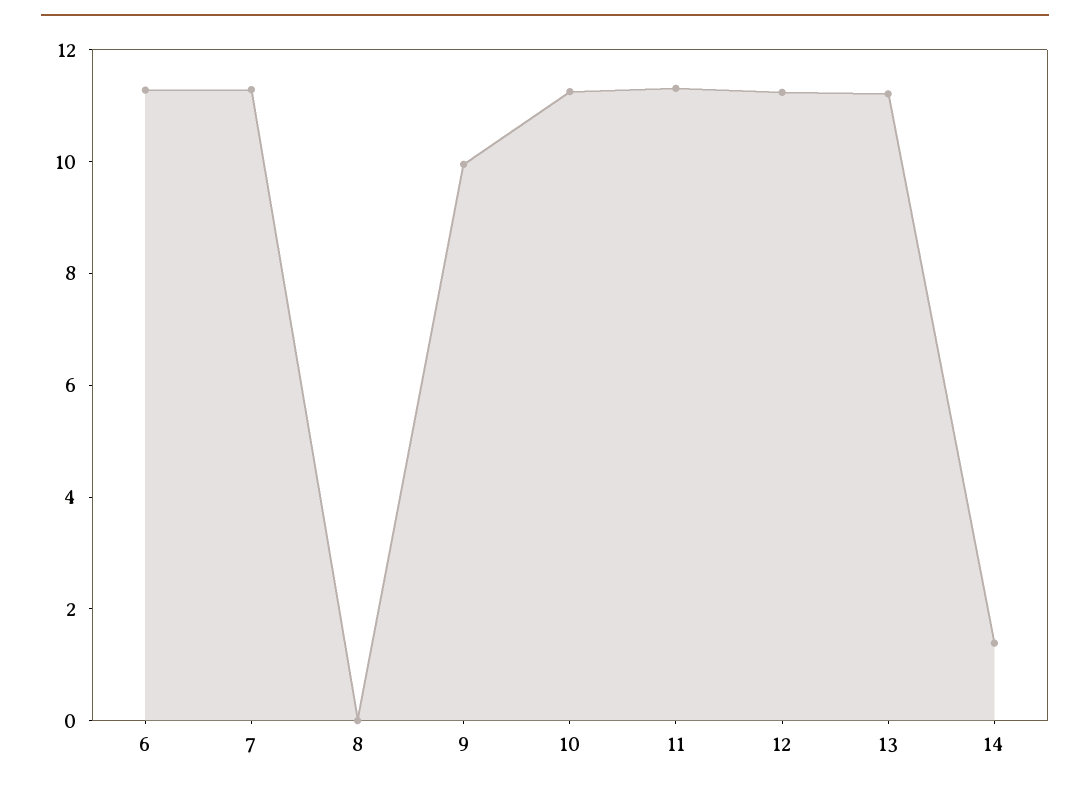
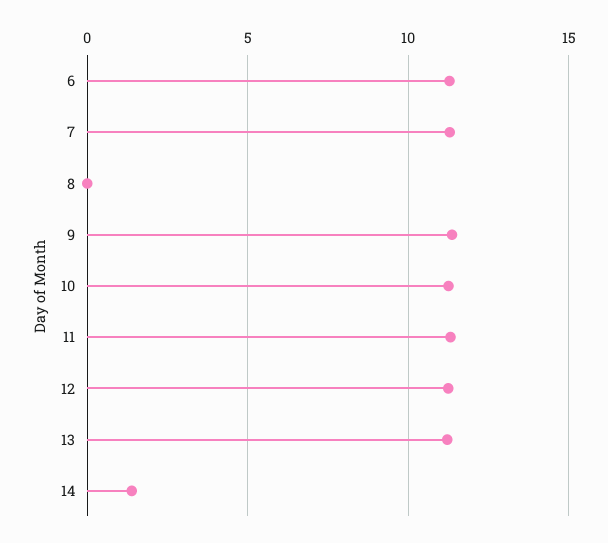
9: 10 -> 11.5

